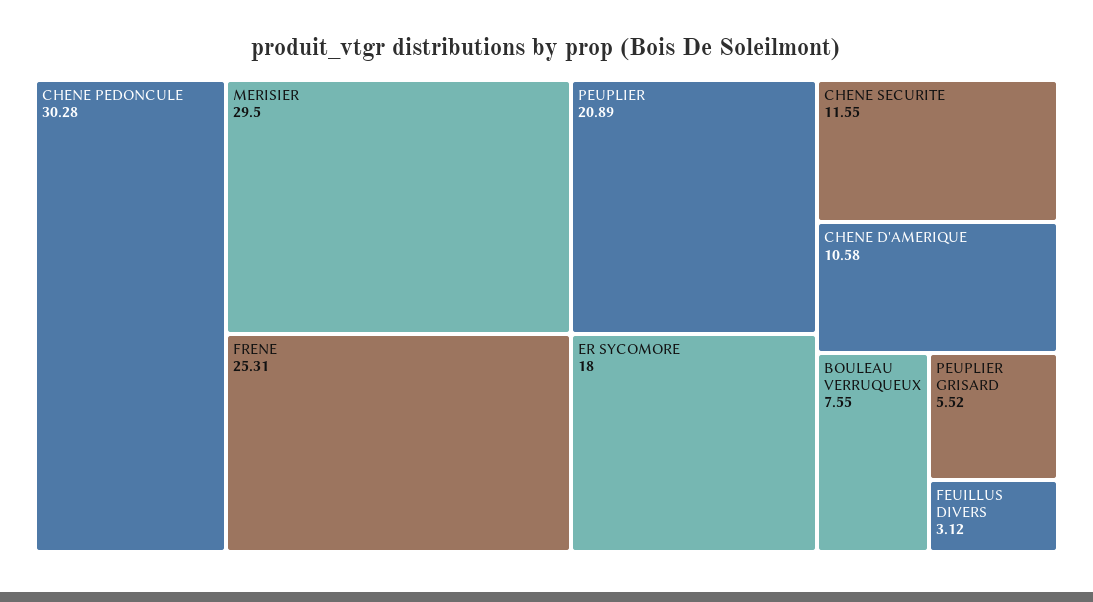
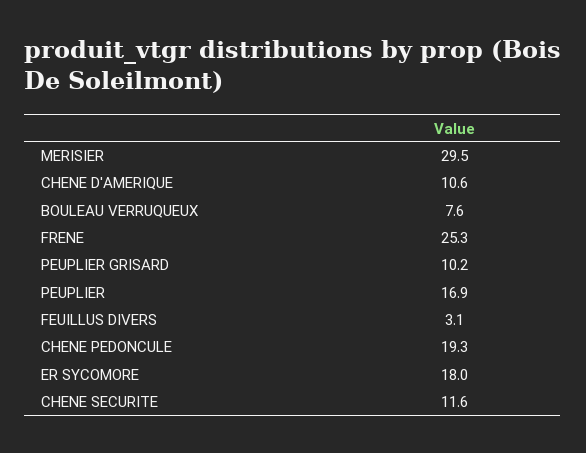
CHENE PEDONCULE: 30.28 -> 19.3
PEUPLIER: 20.89 -> 16.9
PEUPLIER GRISARD: 5.52 -> 10.2

